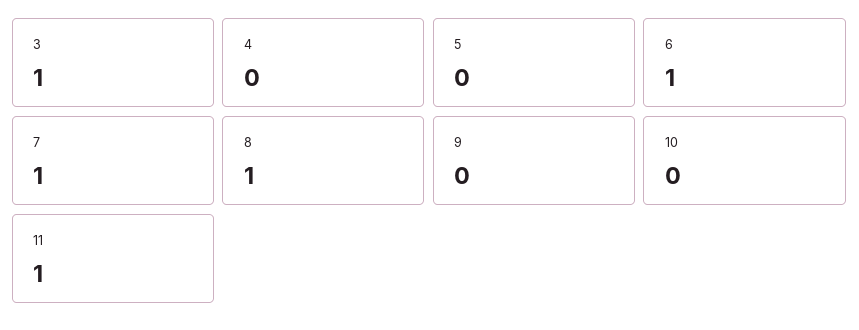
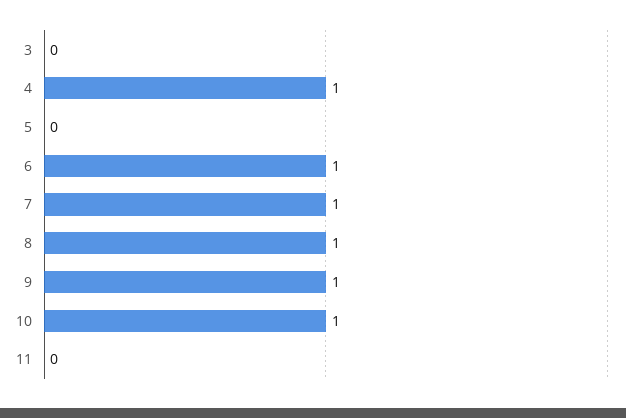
3: 1 -> 0
4: 0 -> 1
9: 0 -> 1
10: 0 -> 1
11: 1 -> 0

